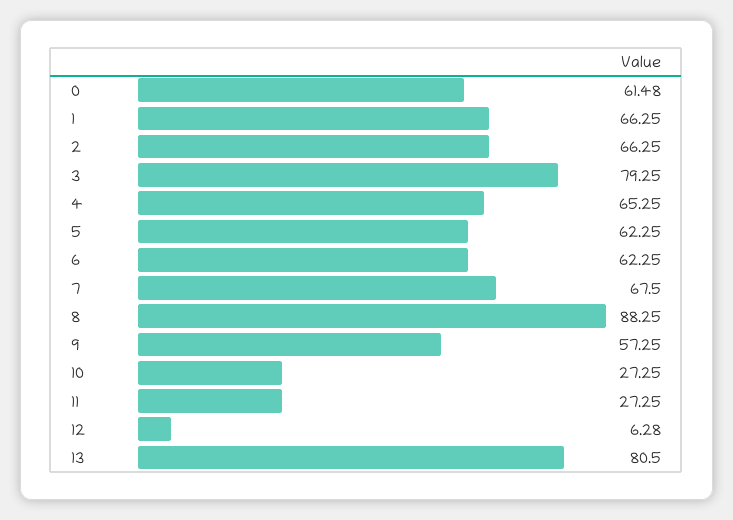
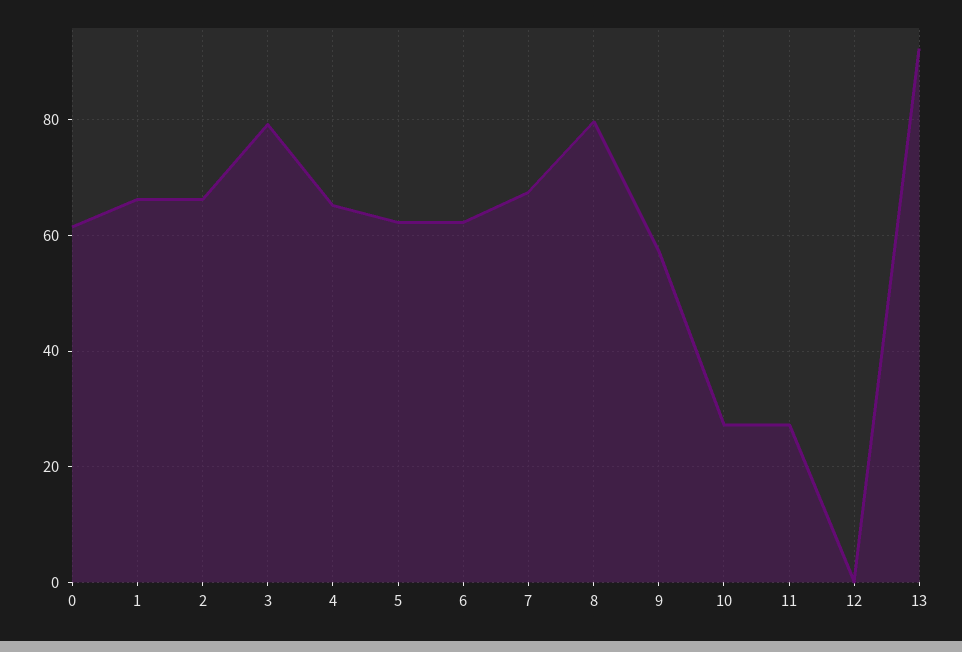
8: 88.25 -> 80
12: 6.28 -> 0
13: 80.5 -> 92

